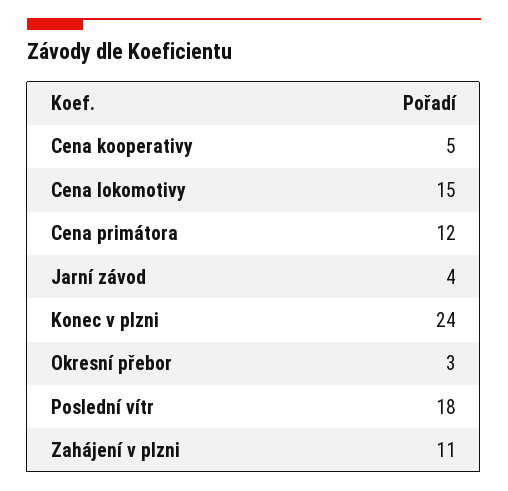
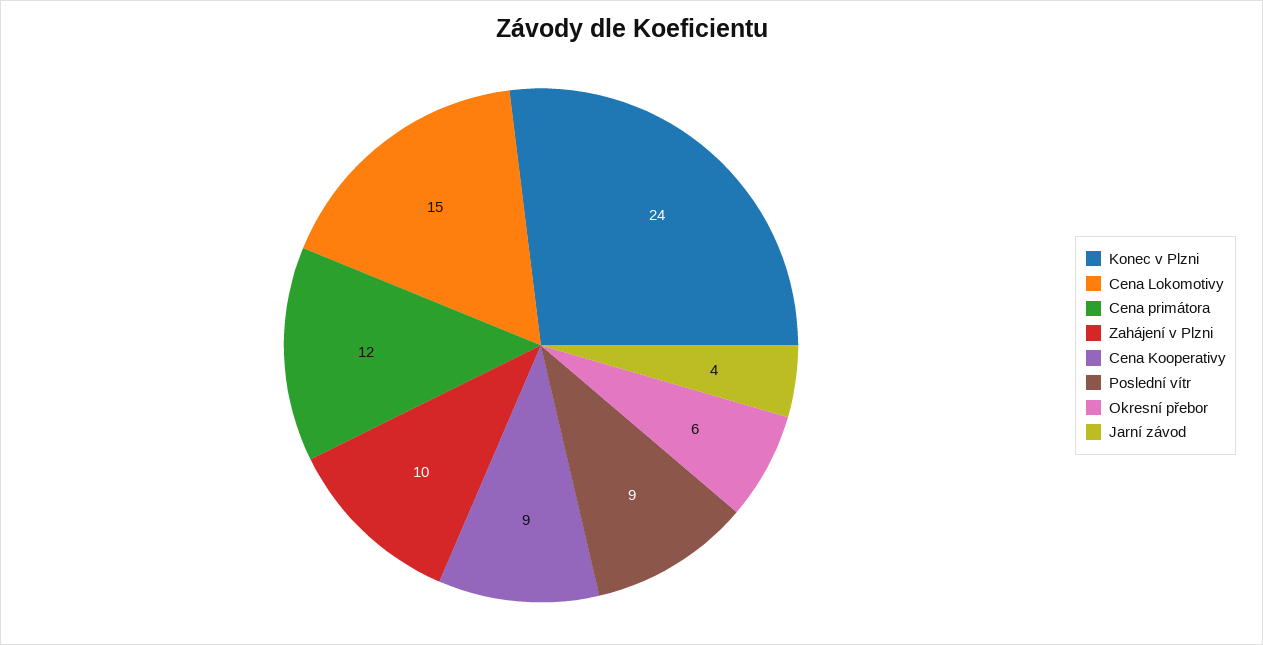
Cena kooperativy: 5 -> 9
Okresní přebor: 3 -> 6
Poslední vítr: 18 -> 9
Zahájení v plzni: 11 -> 10

